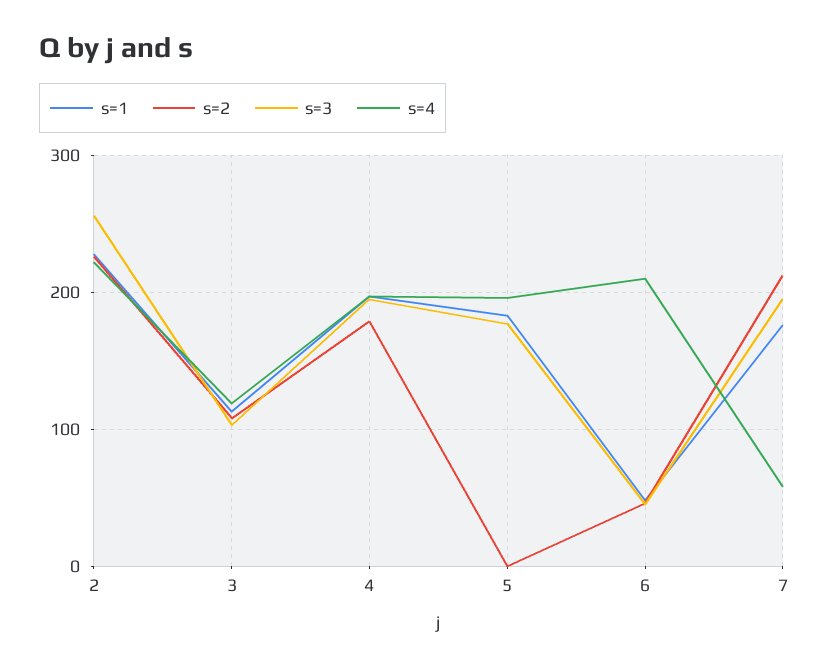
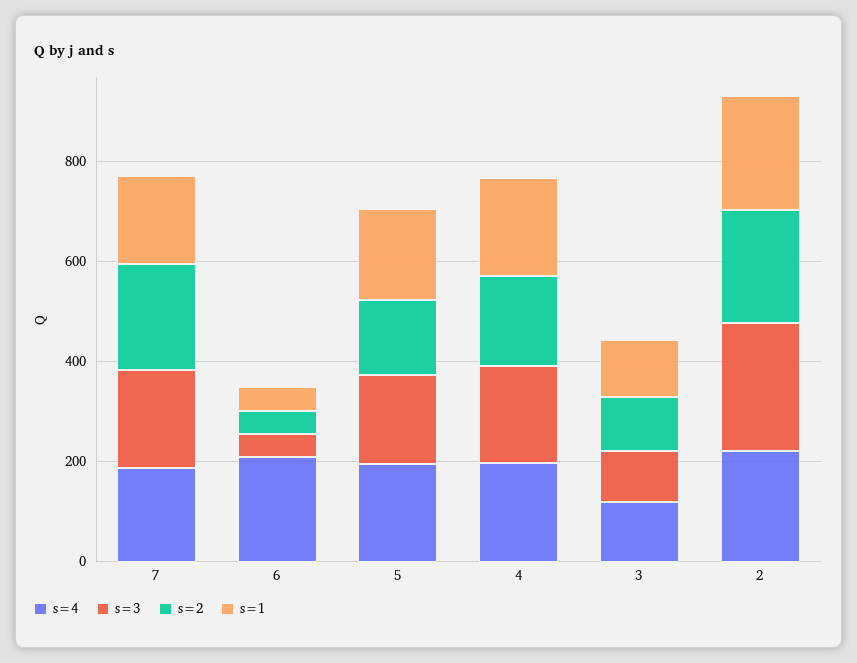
s=2, 5: 0 -> 150
s=4, 7: 60 -> 200

